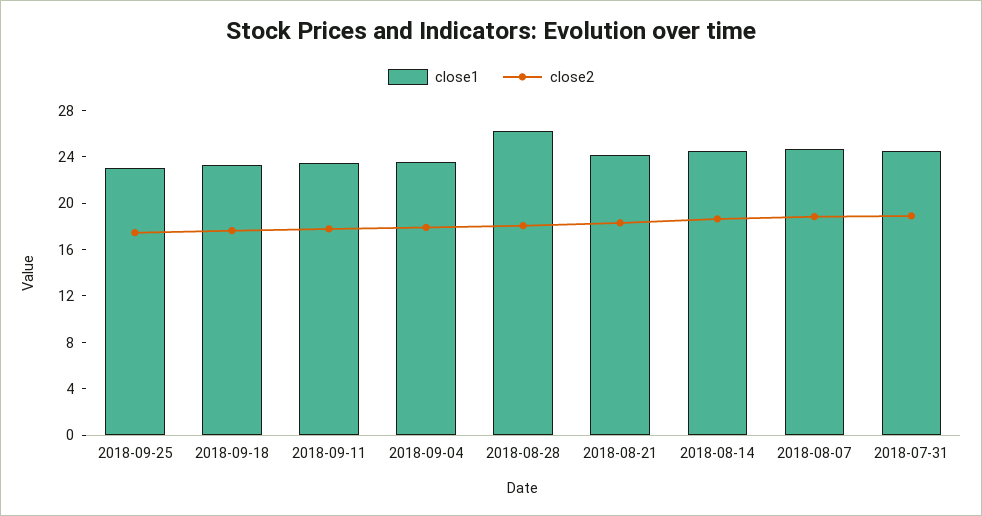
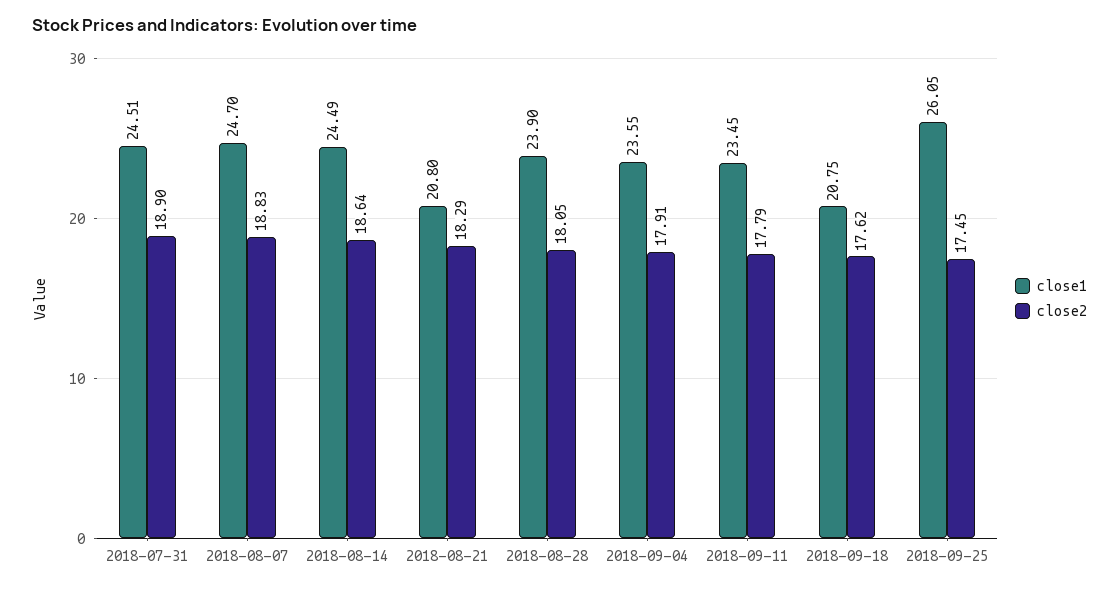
close1, 2018-09-25: 23 -> 26.05
close1, 2018-09-18: 23 -> 20.75
close1, 2018-08-28: 26 -> 23.9
close1, 2018-08-21: 24 -> 20.8

